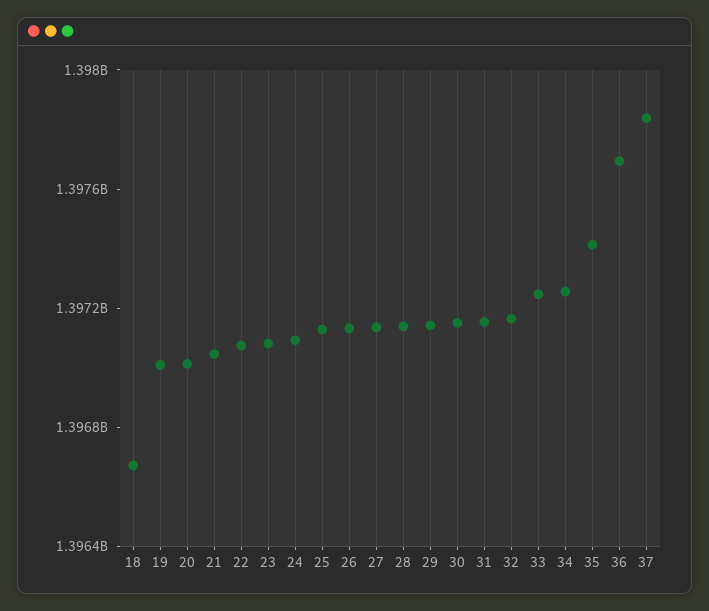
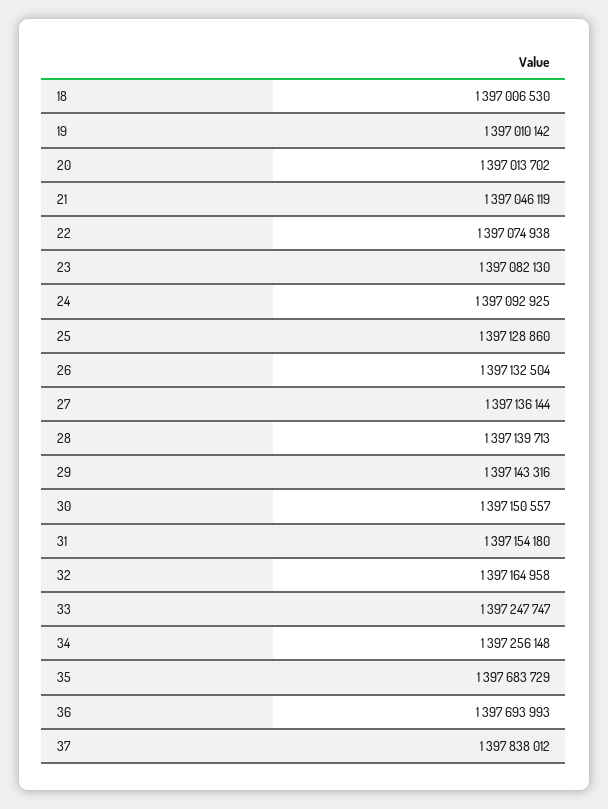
18: 1396700000 -> 1397006530
35: 1397400000 -> 1397683729

